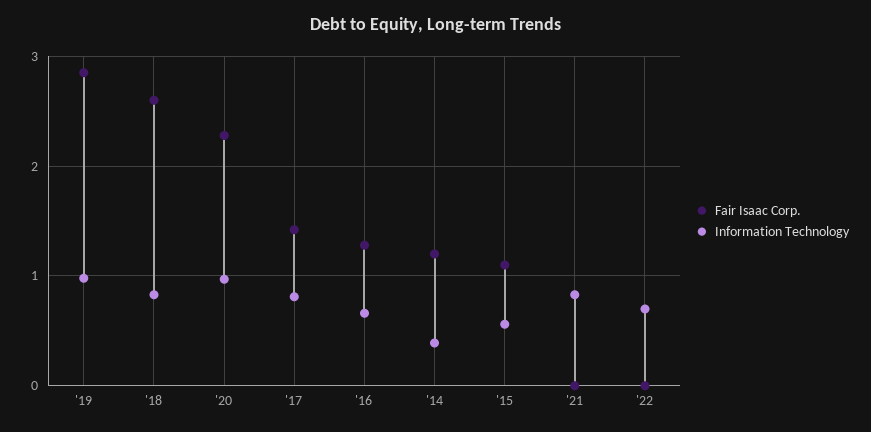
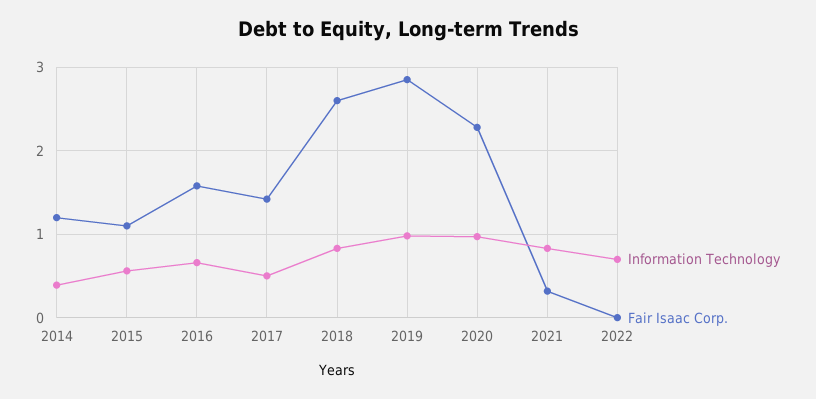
Information Technology, '17: 0.8 -> 0.5
Fair Isaac Corp., '16: 1.3 -> 1.6
Fair Isaac Corp., '21: 0 -> 0.3

